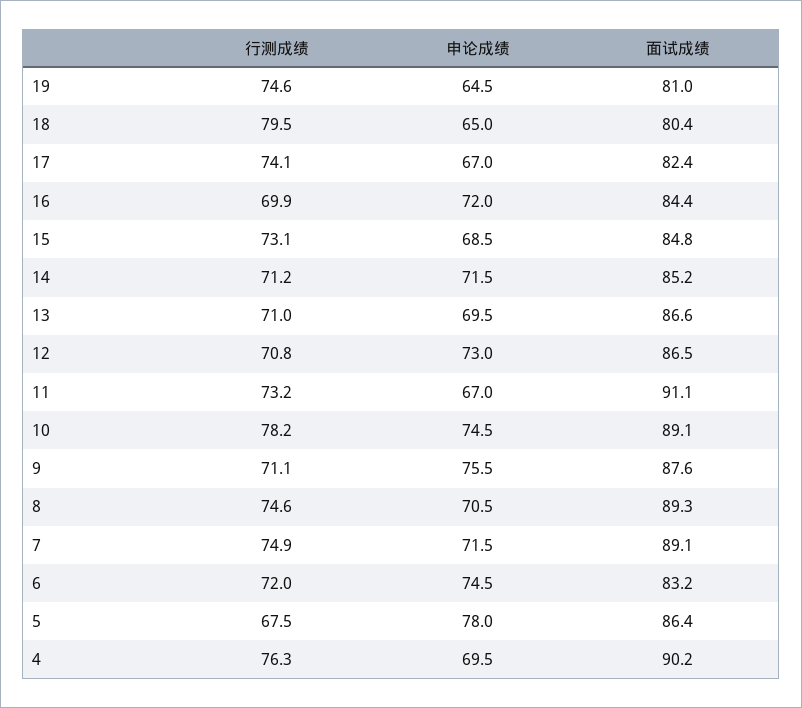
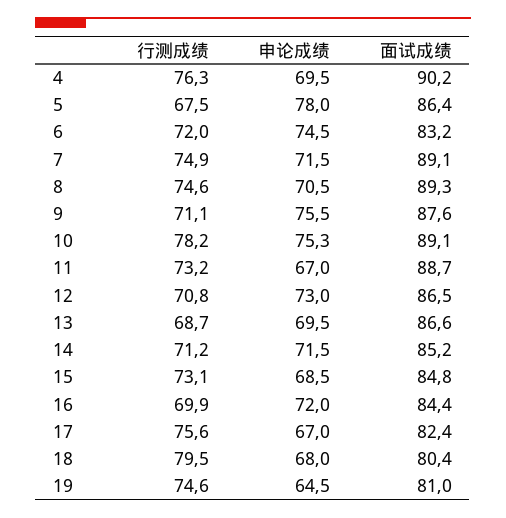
申论成绩, 18: 65 -> 68
行测成绩, 17: 74.1 -> 75.6
行测成绩, 13: 71 -> 68.7
面试成绩, 11: 91.1 -> 88.7
申论成绩, 10: 74.5 -> 75.3

